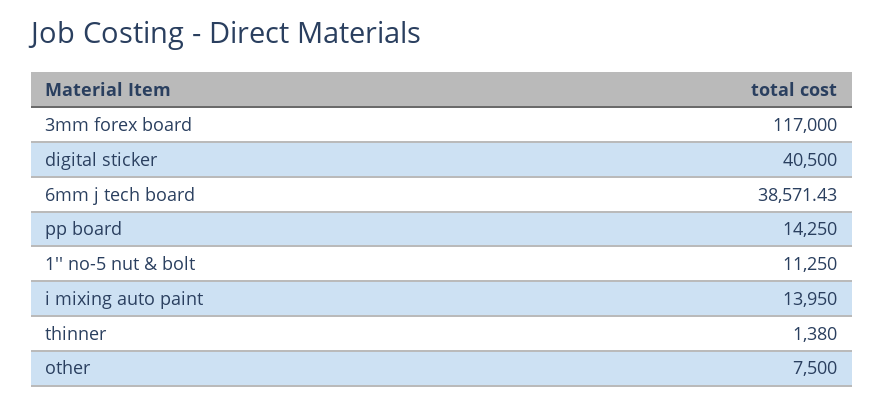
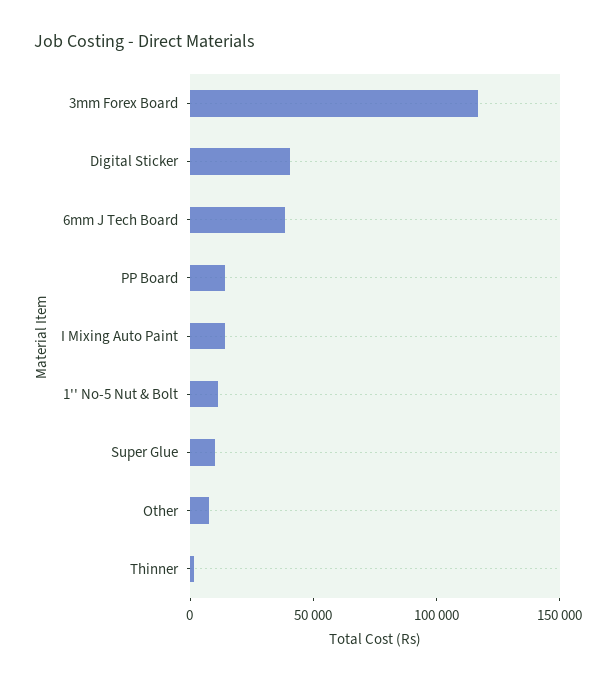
Super Glue: none -> 10000

